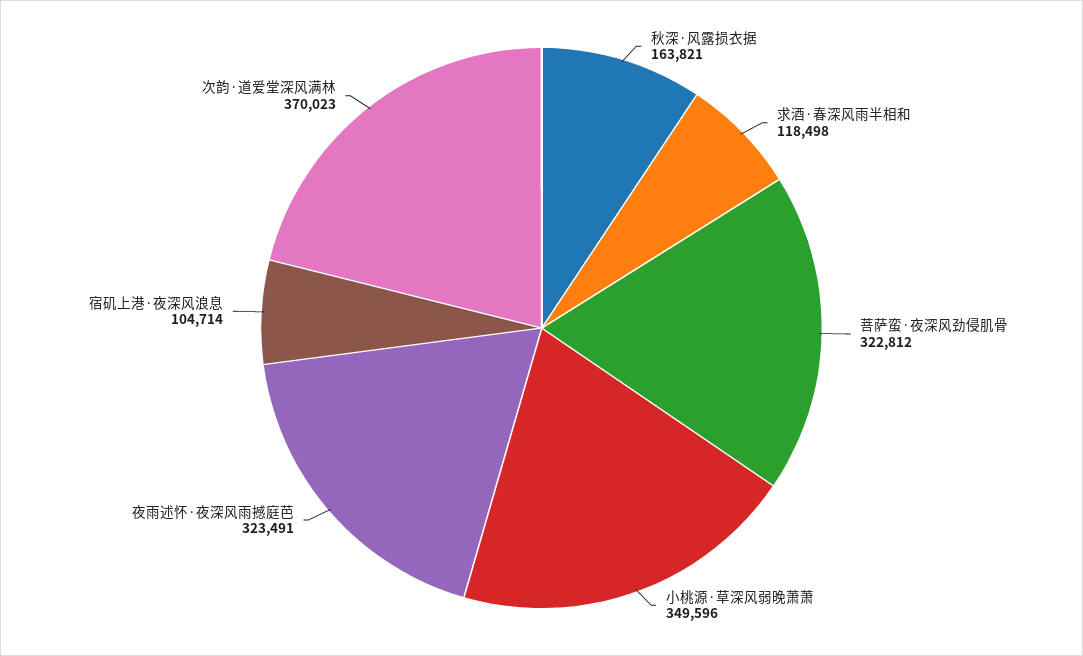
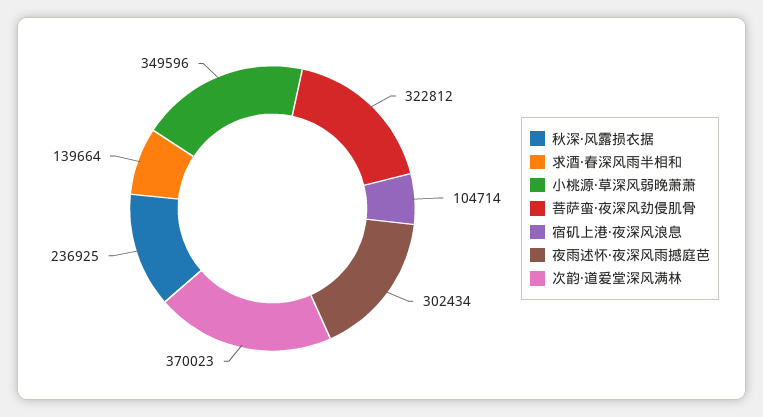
秋深·风露损衣据: 163821 -> 236925
求酒·春深风雨半相和: 118498 -> 139664
夜雨述怀·夜深风雨撼庭芭: 323491 -> 302434

